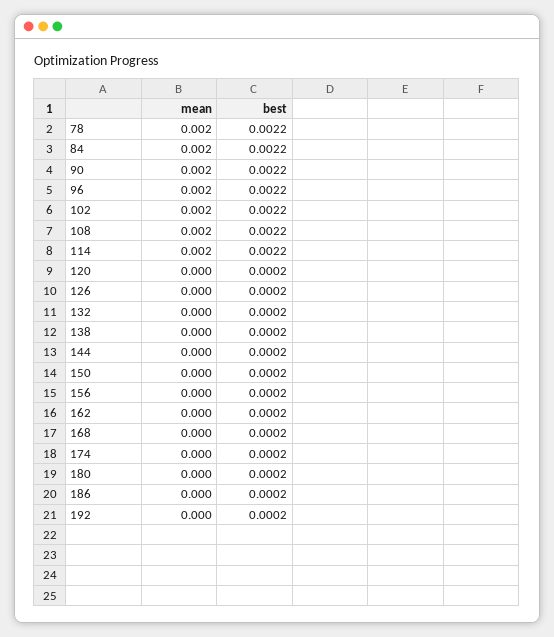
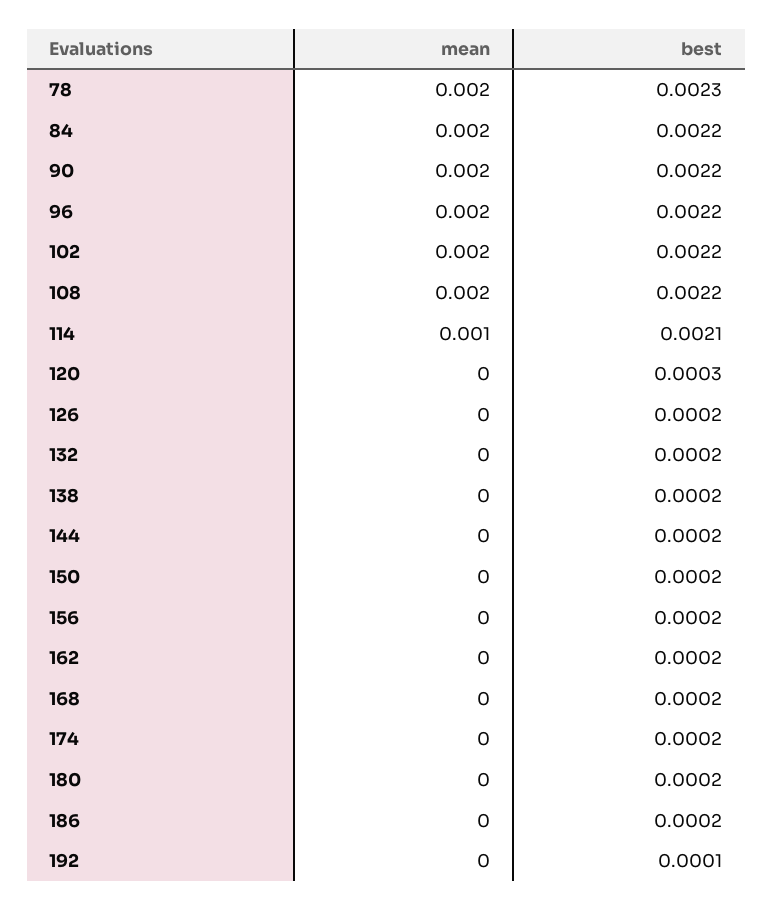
best, 78: 0.0022 -> 0.0023
mean, 114: 0.002 -> 0.001
best, 114: 0.0022 -> 0.0021
best, 120: 0.0002 -> 0.0003
best, 192: 0.0002 -> 0.0001

